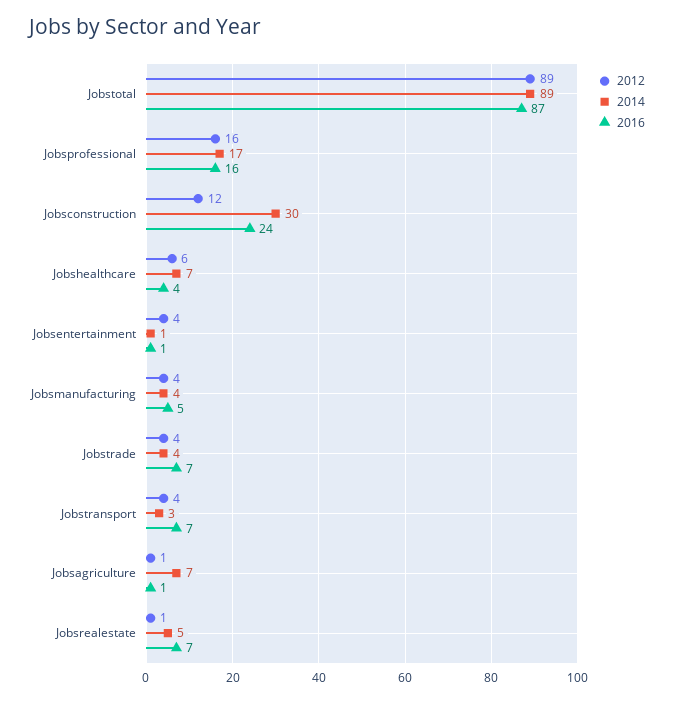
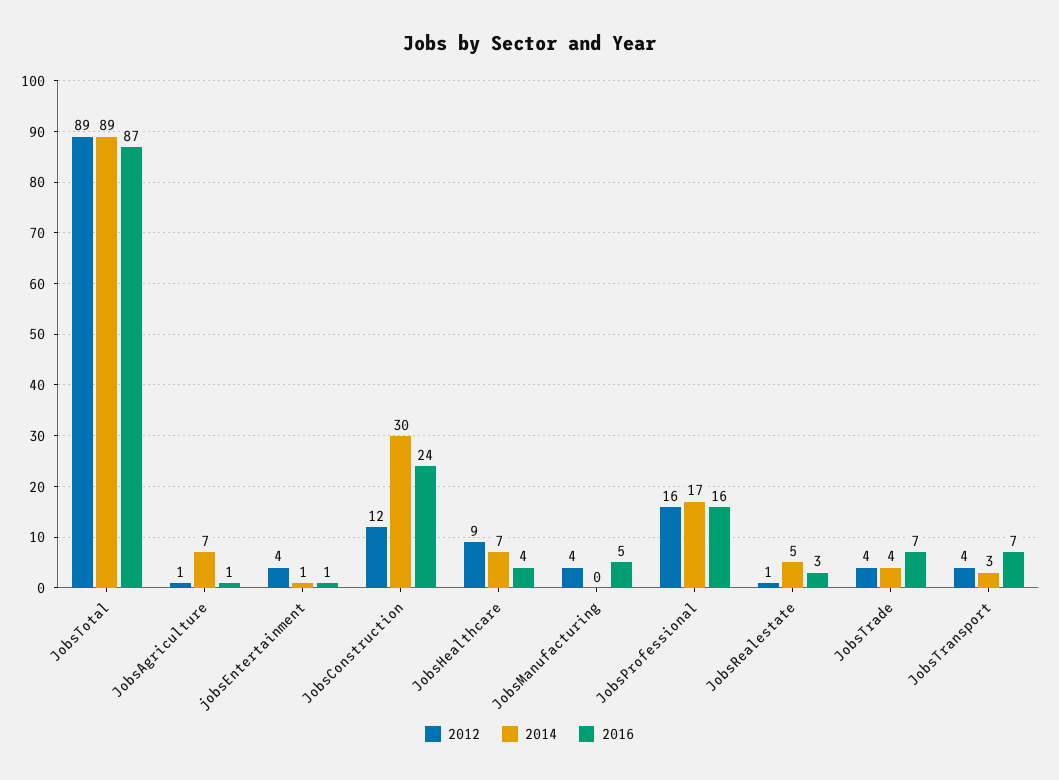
2012, Jobshealthcare: 6 -> 9
2014, Jobsmanufacturing: 4 -> 0
2016, Jobsrealestate: 7 -> 3

